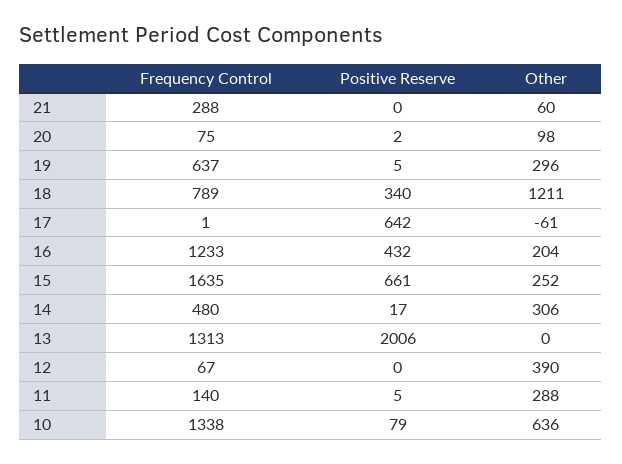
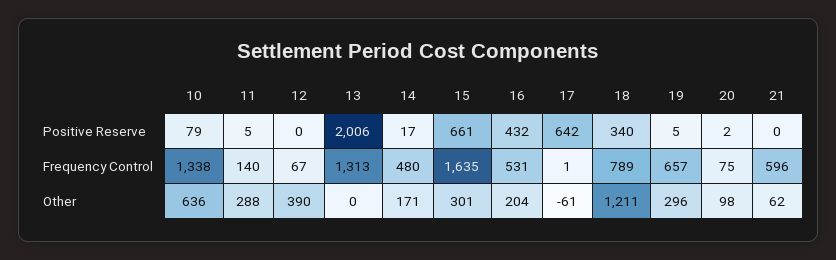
Frequency Control, 21: 288 -> 596
Other, 21: 60 -> 62
Frequency Control, 19: 637 -> 657
Frequency Control, 16: 1233 -> 531
Other, 15: 252 -> 301
Other, 14: 306 -> 171

